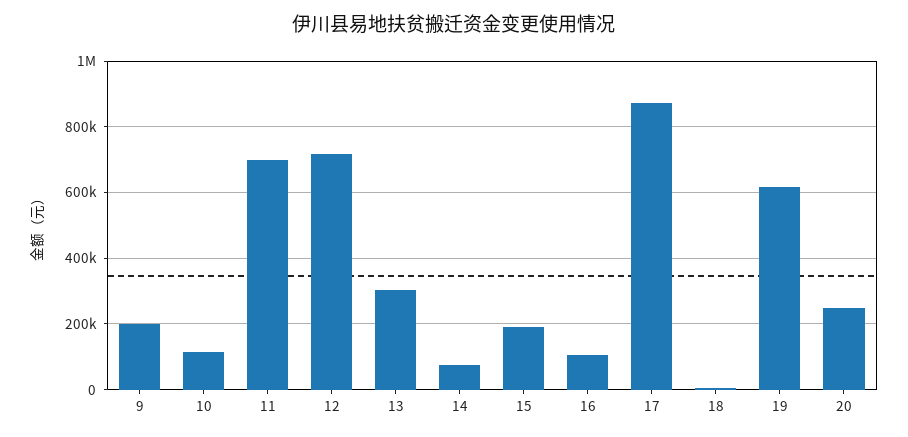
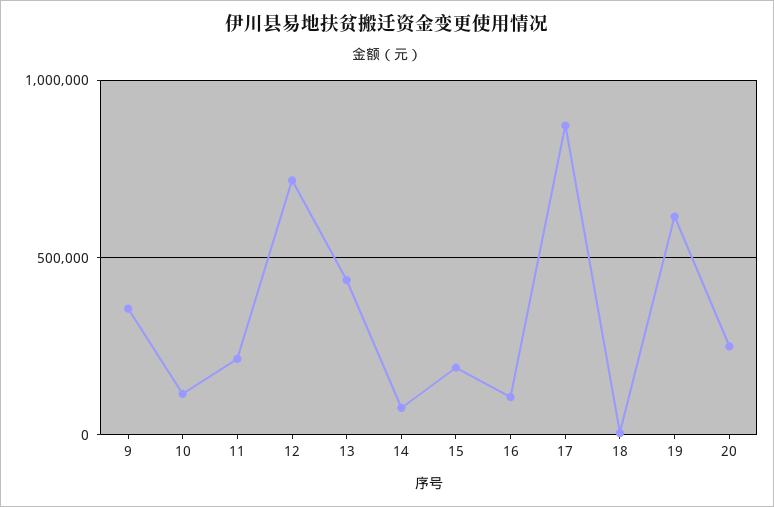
9: 200000 -> 350000
11: 700000 -> 200000
13: 300000 -> 450000

